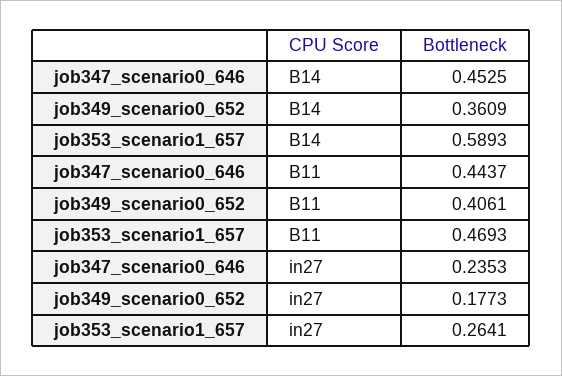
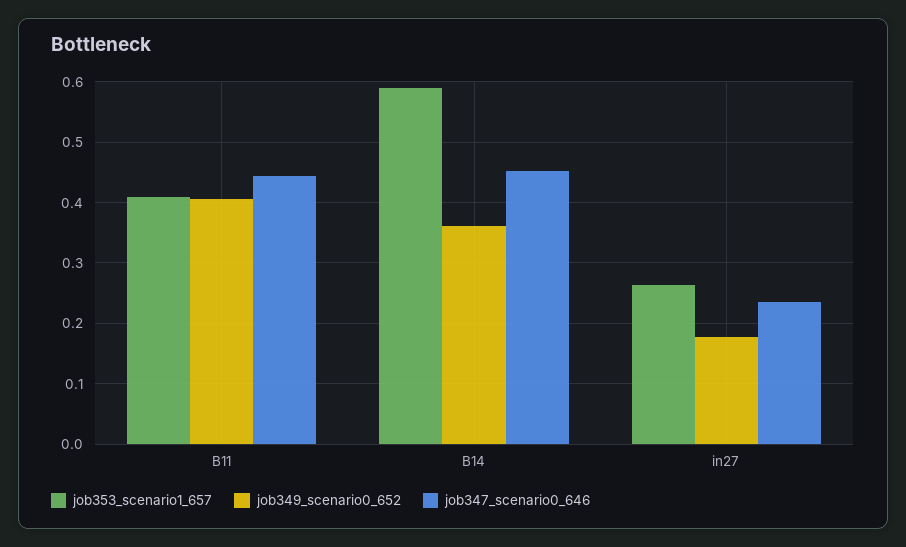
job353_scenario1_657, B11: 0.4693 -> 0.41

